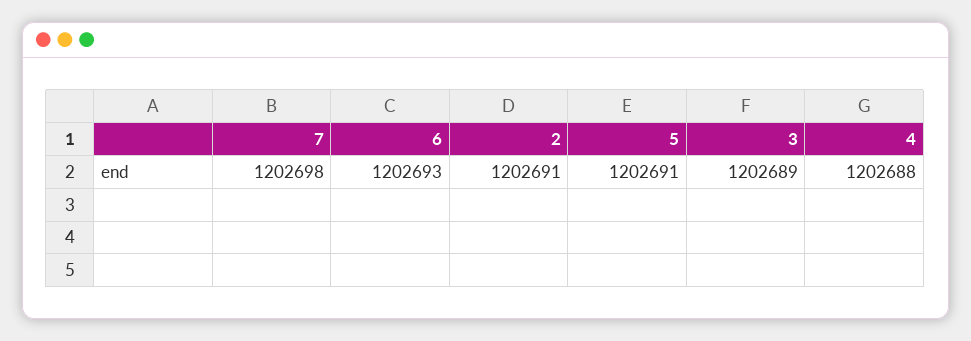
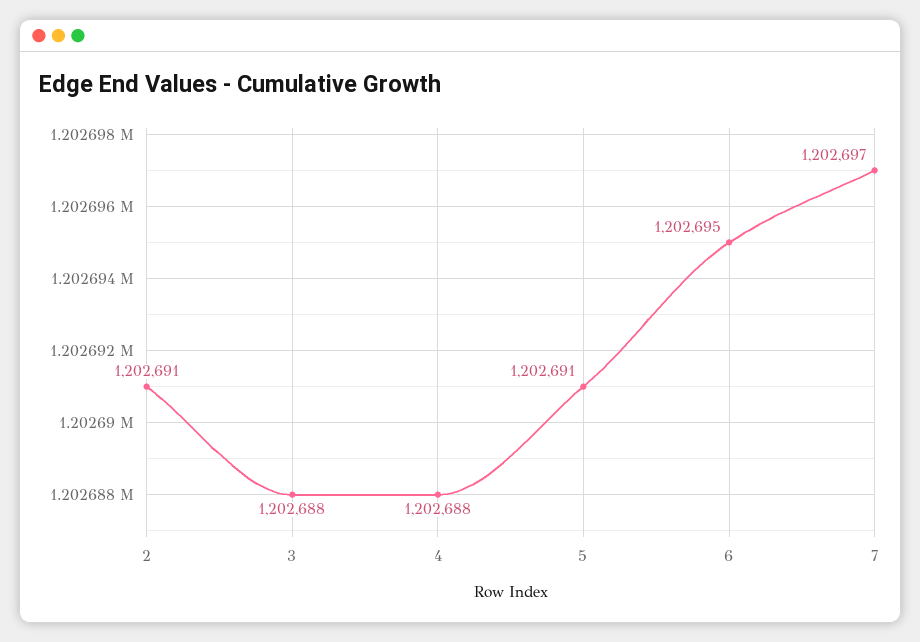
7: 1202698 -> 1202697
6: 1202693 -> 1202695
3: 1202689 -> 1202688

